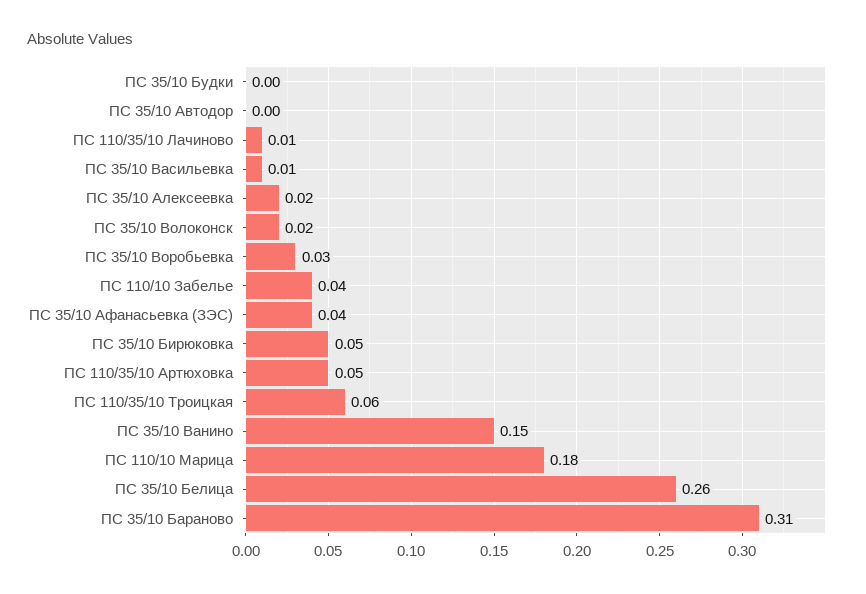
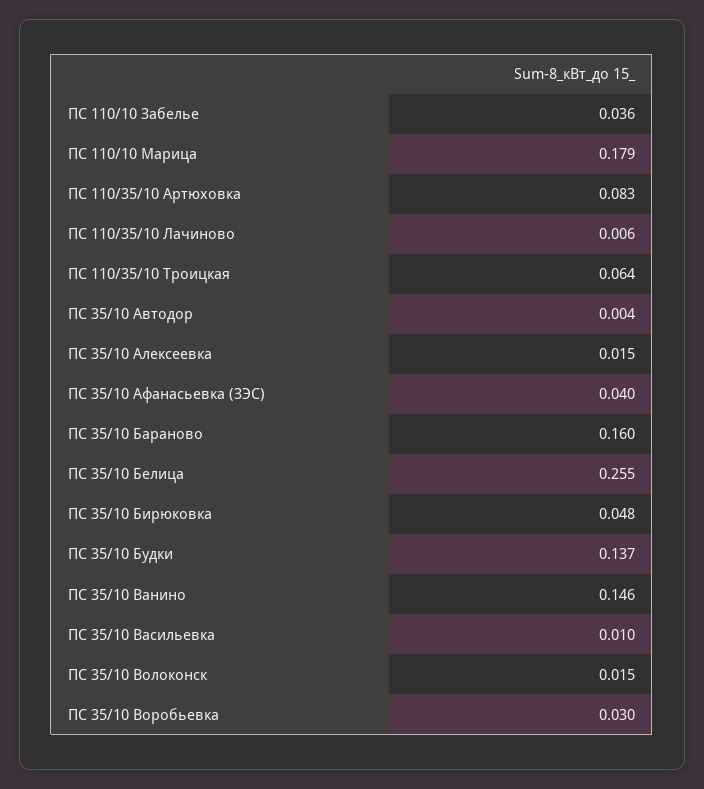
ПС 35/10 Будки: 0 -> 0.137
ПС 110/35/10 Артюховка: 0.05 -> 0.083
ПС 35/10 Бараново: 0.31 -> 0.16

